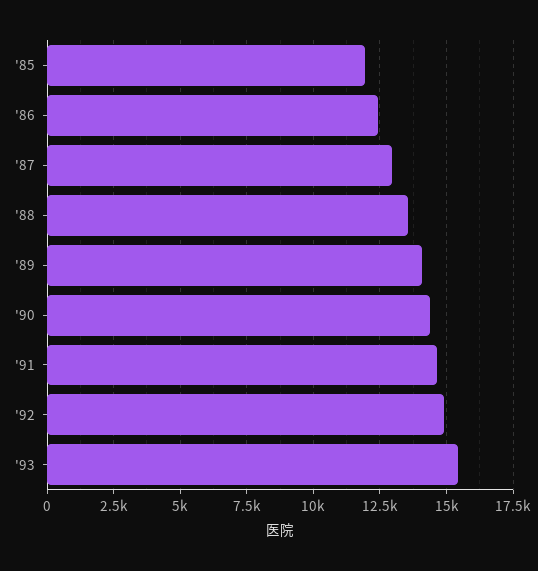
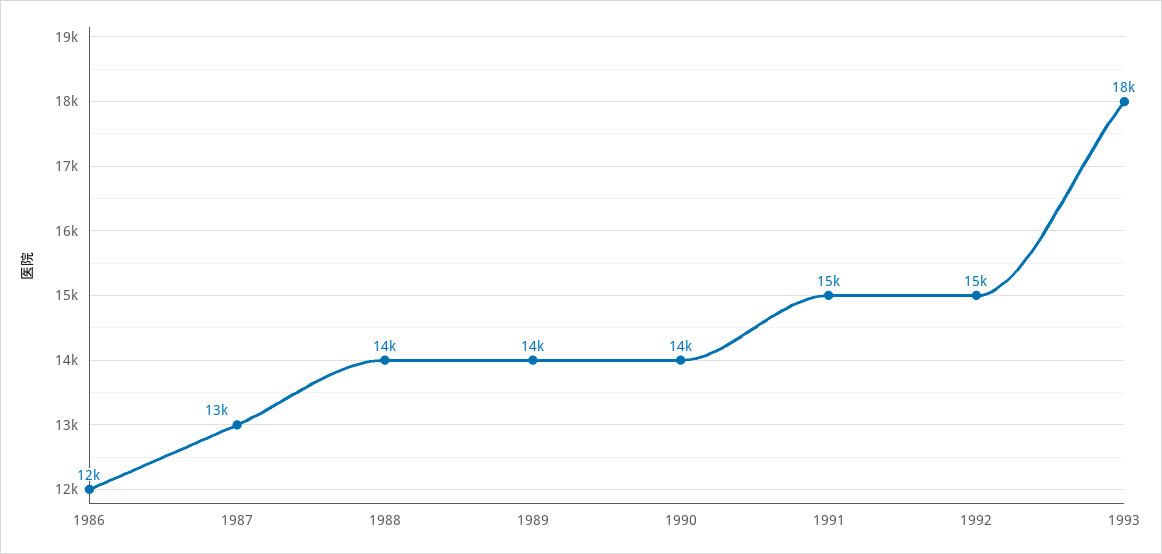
'85: 12000 -> none
'93: 15500 -> 18000

